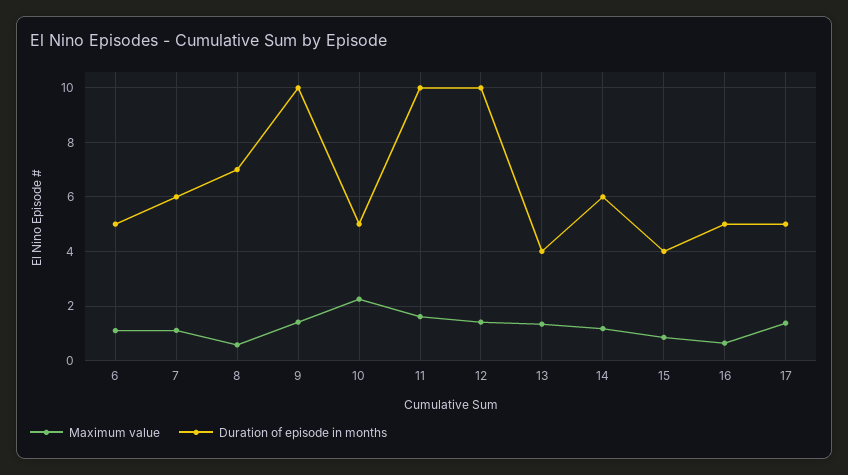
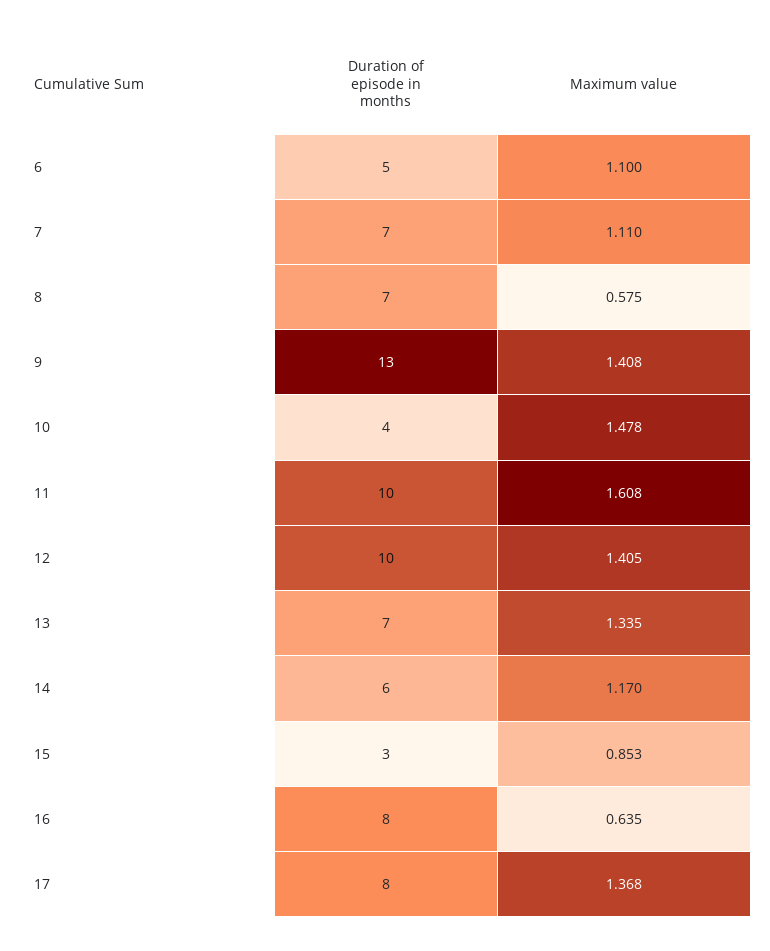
Duration of episode in months, 7: 6 -> 7
Duration of episode in months, 9: 10 -> 13
Maximum value, 10: 2.25 -> 1.478
Duration of episode in months, 10: 5 -> 4
Duration of episode in months, 13: 4 -> 7
Duration of episode in months, 15: 4 -> 3
Duration of episode in months, 16: 5 -> 8
Duration of episode in months, 17: 5 -> 8

